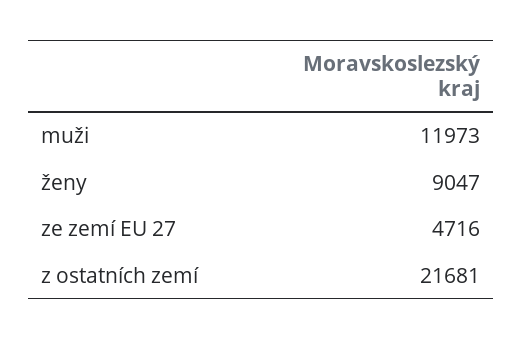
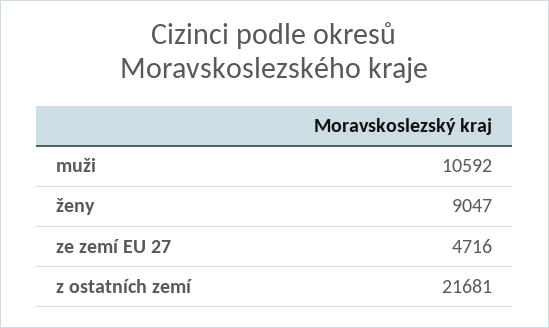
muži: 11973 -> 10592

